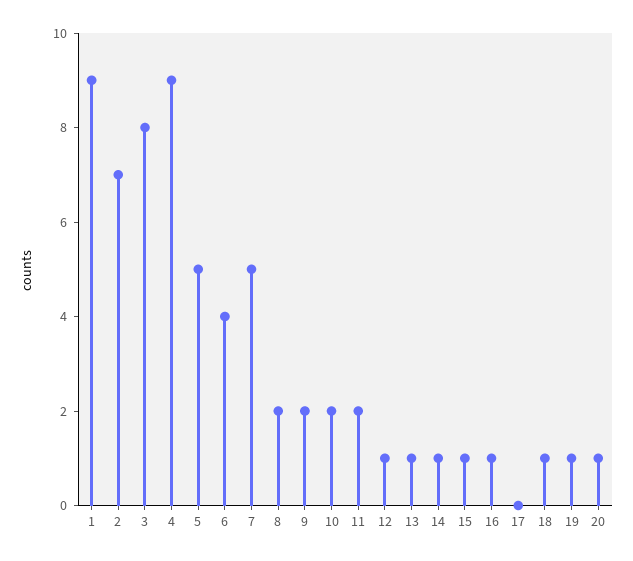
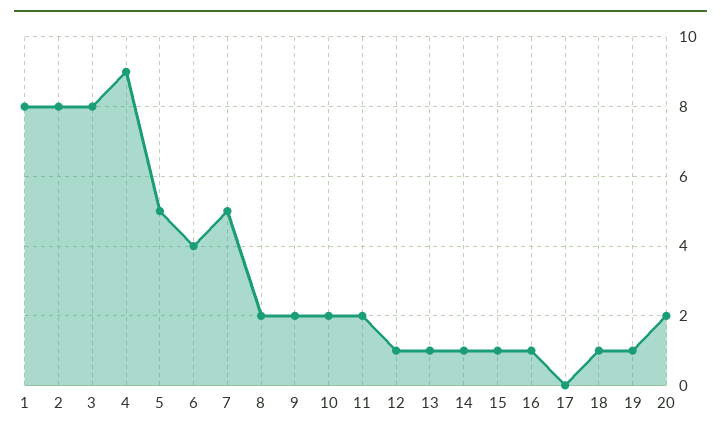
1: 9 -> 8
2: 7 -> 8
20: 1 -> 2

